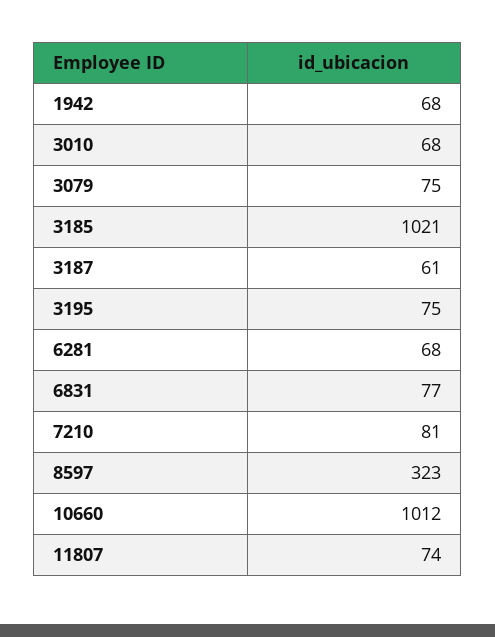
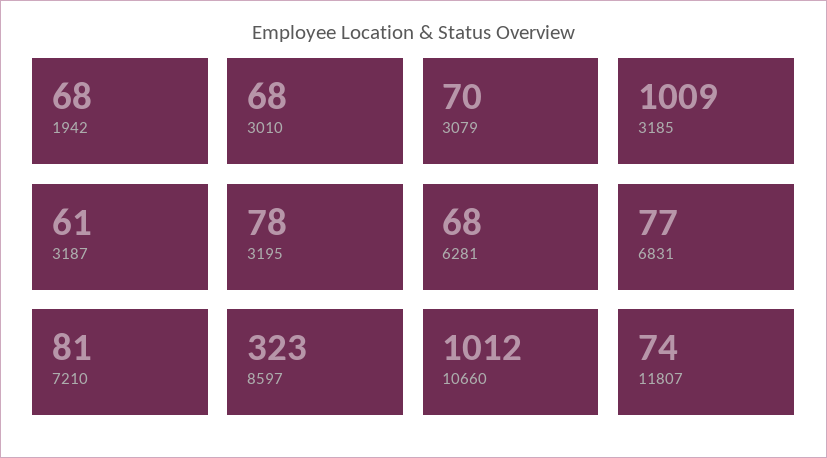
3079: 75 -> 70
3185: 1021 -> 1009
3195: 75 -> 78

